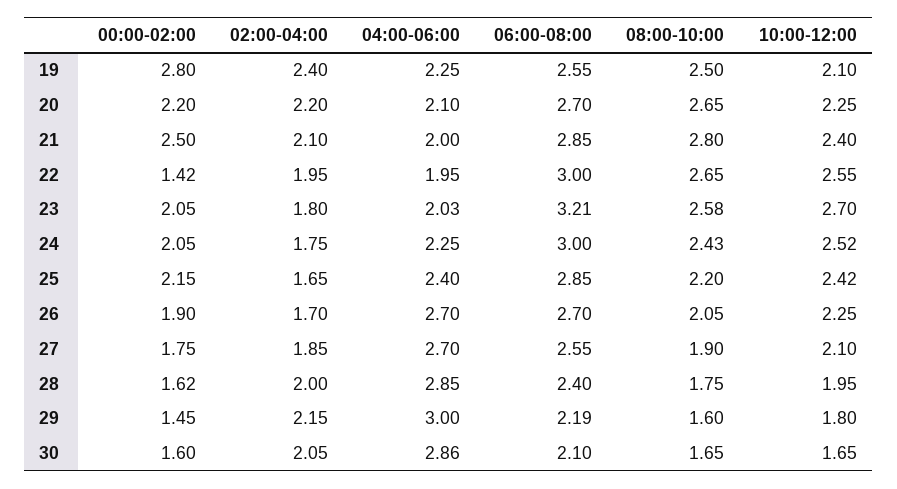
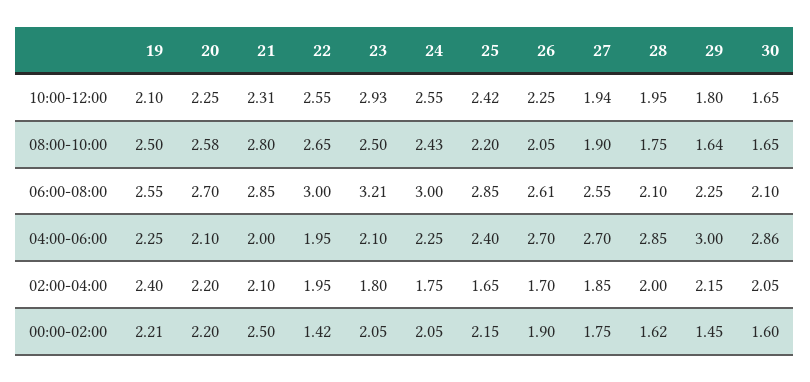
00:00-02:00, 19: 2.8 -> 2.21
08:00-10:00, 20: 2.65 -> 2.58
10:00-12:00, 21: 2.4 -> 2.31
04:00-06:00, 23: 2.03 -> 2.1
08:00-10:00, 23: 2.58 -> 2.5
10:00-12:00, 23: 2.7 -> 2.93
10:00-12:00, 24: 2.52 -> 2.55
06:00-08:00, 26: 2.7 -> 2.61
10:00-12:00, 27: 2.1 -> 1.94
06:00-08:00, 28: 2.4 -> 2.1
06:00-08:00, 29: 2.19 -> 2.25
08:00-10:00, 29: 1.6 -> 1.64

